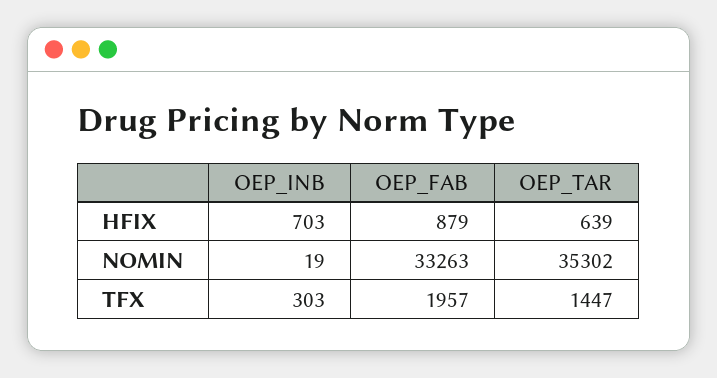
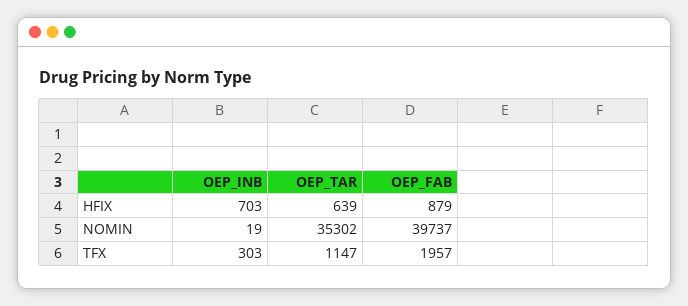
OEP_FAB, NOMIN: 33263 -> 39737
OEP_TAR, TFX: 1447 -> 1147

